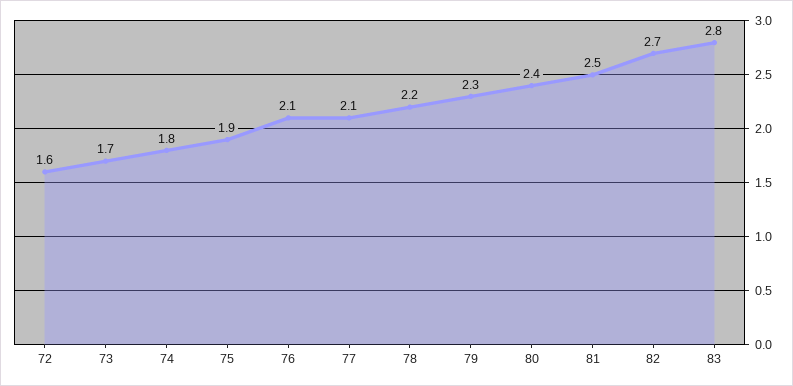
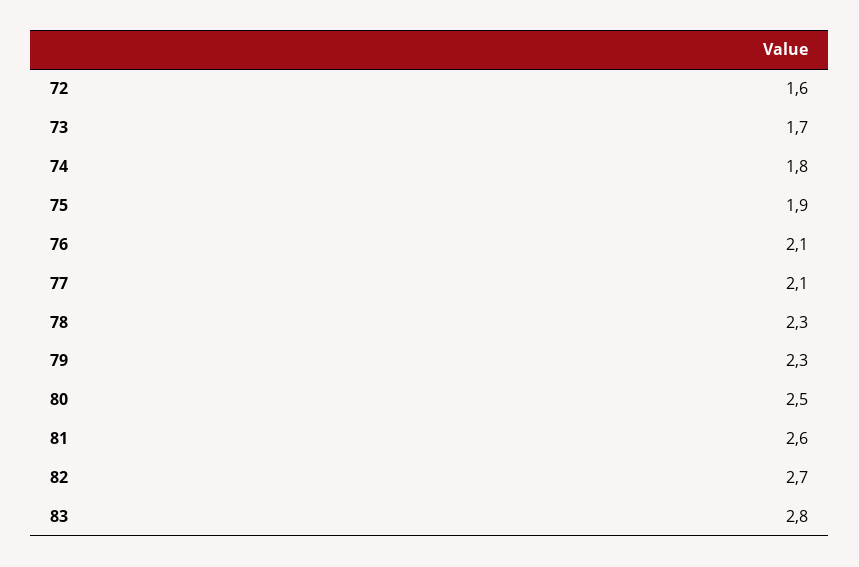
78: 2.2 -> 2.3
80: 2.4 -> 2.5
81: 2.5 -> 2.6

